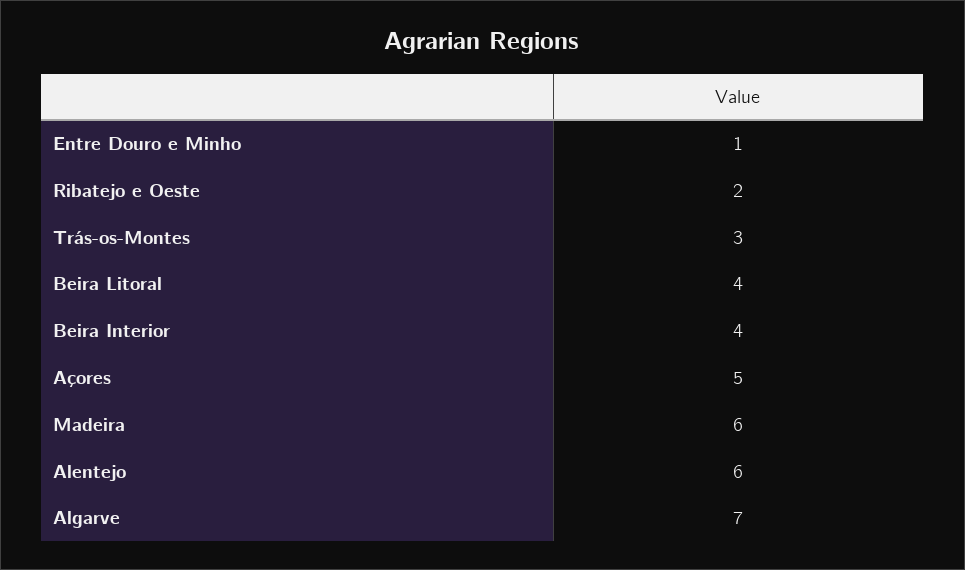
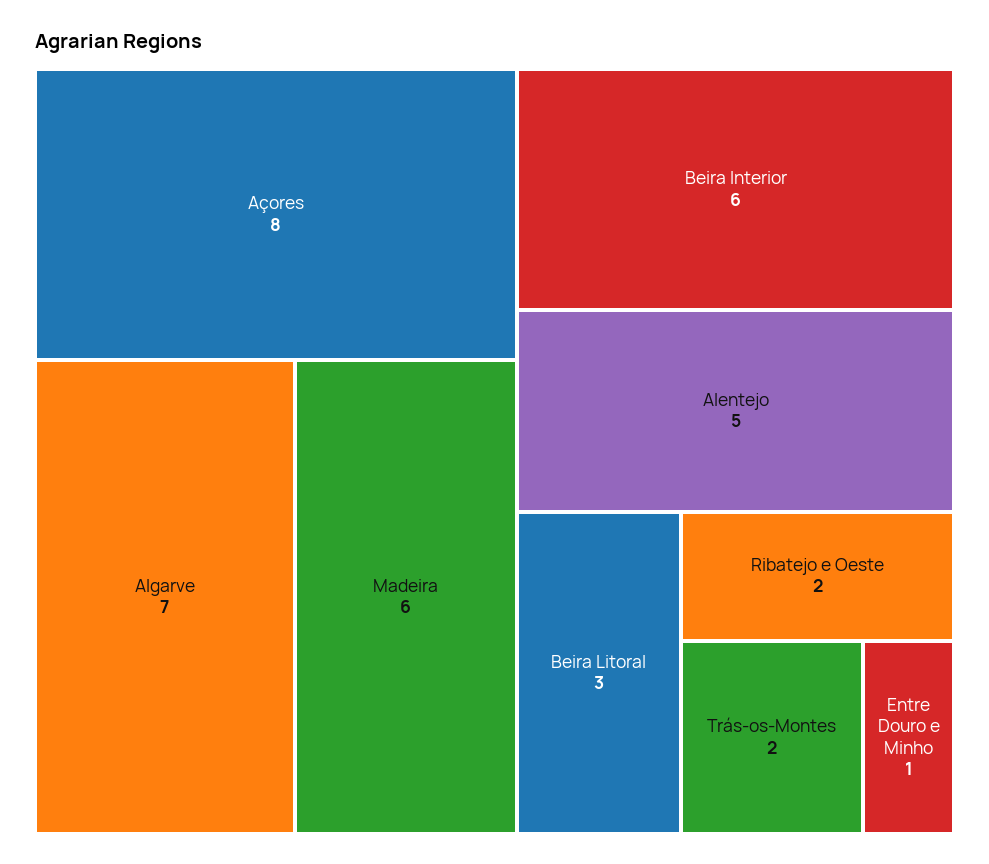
Trás-os-Montes: 3 -> 2
Beira Litoral: 4 -> 3
Beira Interior: 4 -> 6
Açores: 5 -> 8
Alentejo: 6 -> 5

